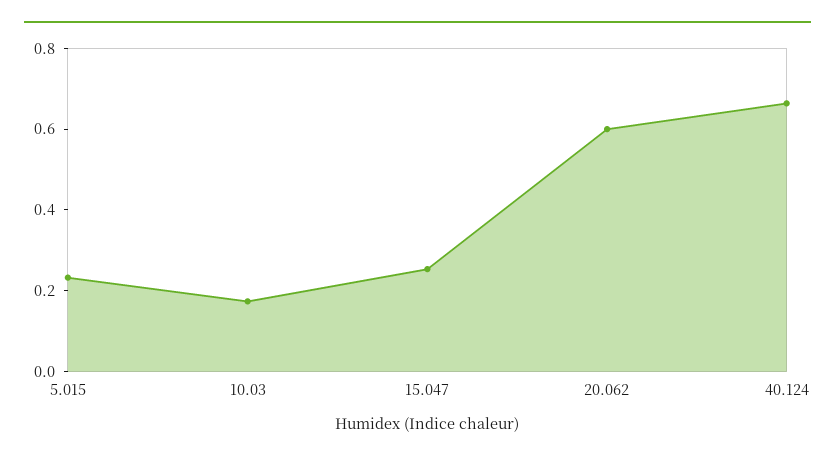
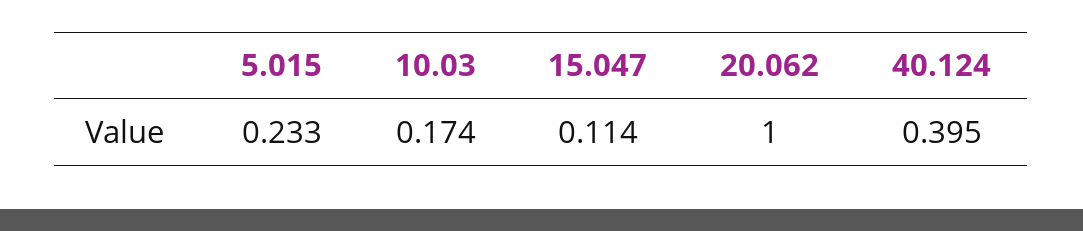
15.047: 0.25 -> 0.114
20.062: 0.6 -> 1
40.124: 0.65 -> 0.395

